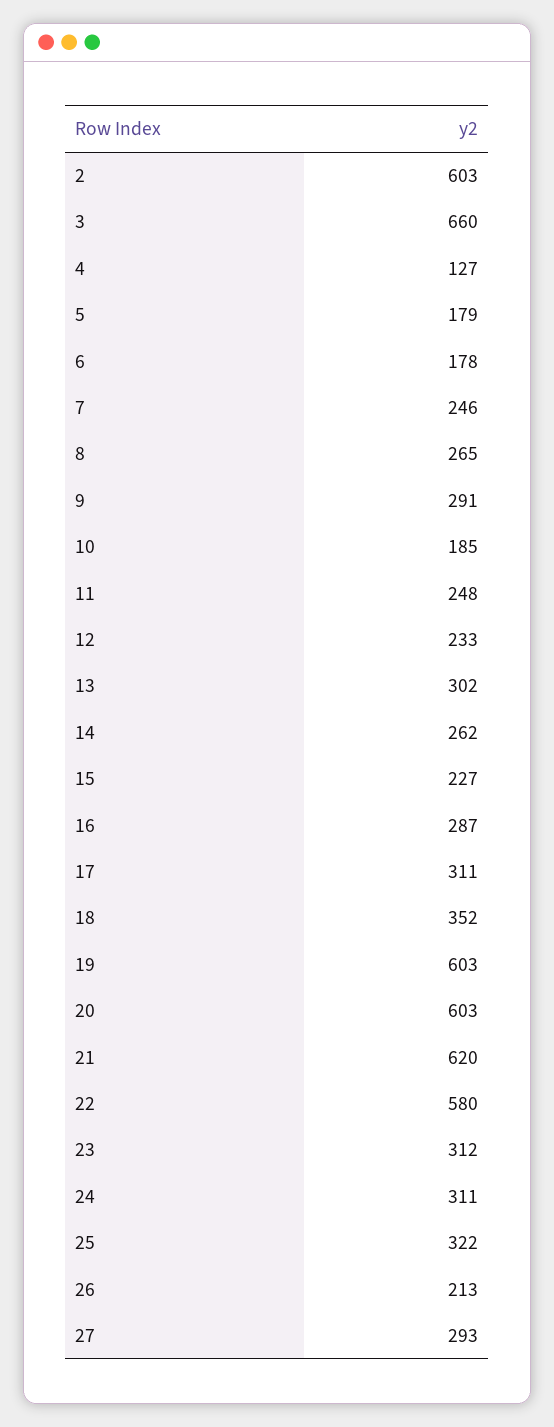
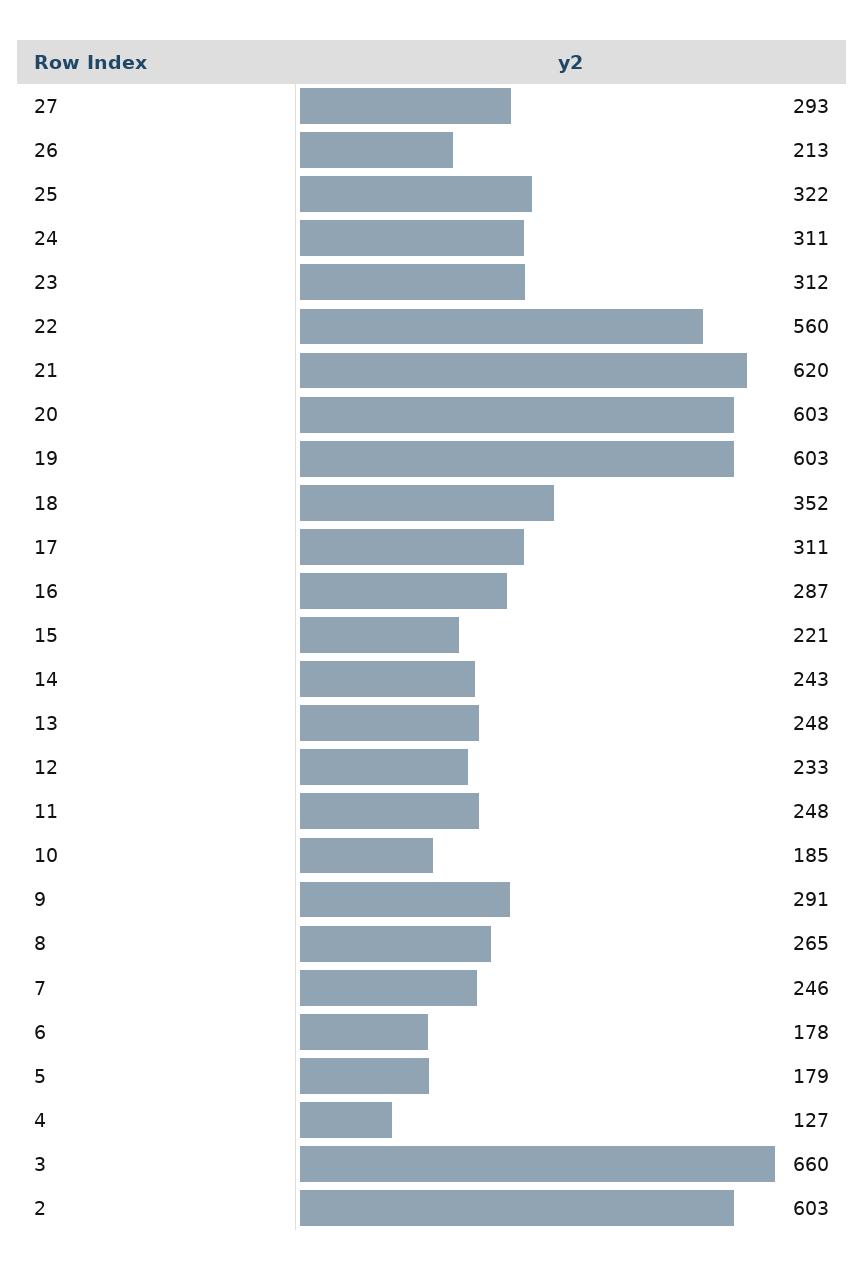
13: 302 -> 248
14: 262 -> 243
15: 227 -> 221
22: 580 -> 560

